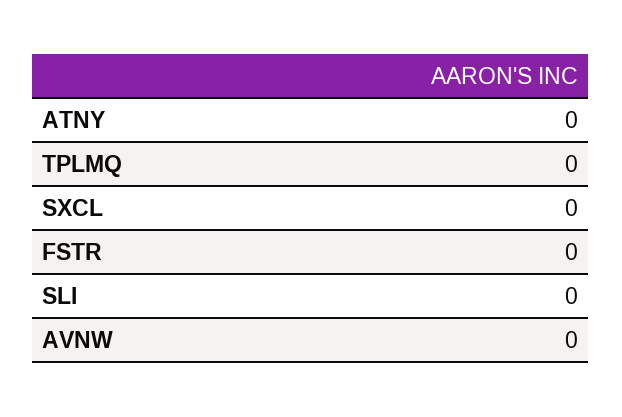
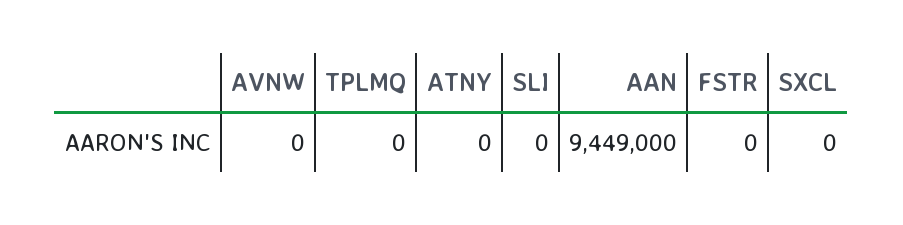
AAN: none -> 9449000

